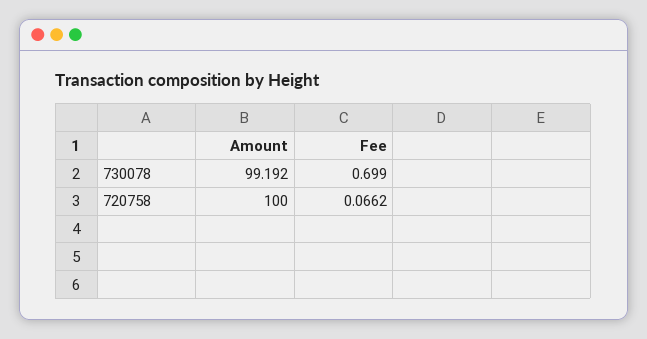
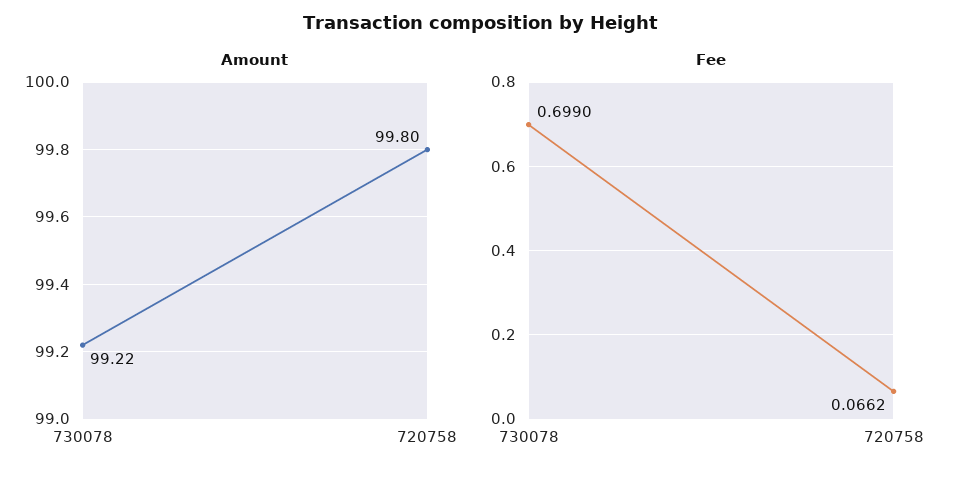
Amount, 730078: 99.192 -> 99.22
Amount, 720758: 100 -> 99.8

